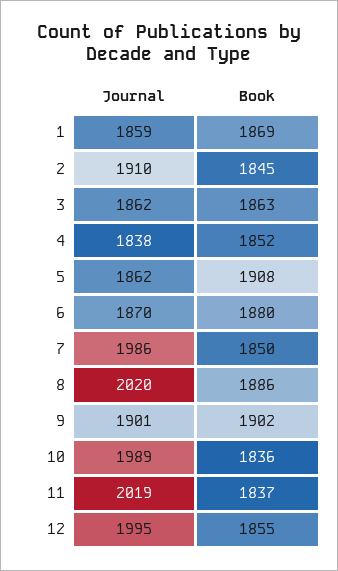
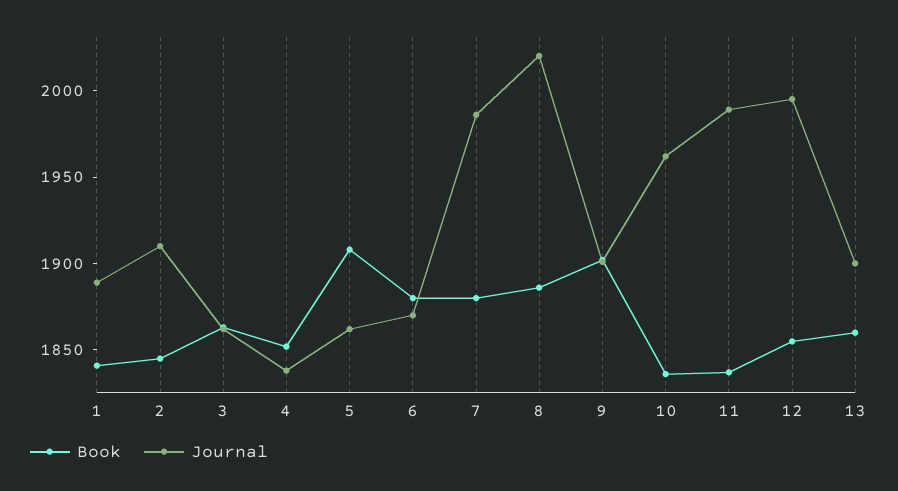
Journal, 1: 1859 -> 1890
Book, 1: 1869 -> 1840
Book, 7: 1850 -> 1880
Journal, 10: 1989 -> 1960
Journal, 11: 2019 -> 1990
Book, 13: none -> 1860
Journal, 13: none -> 1900

